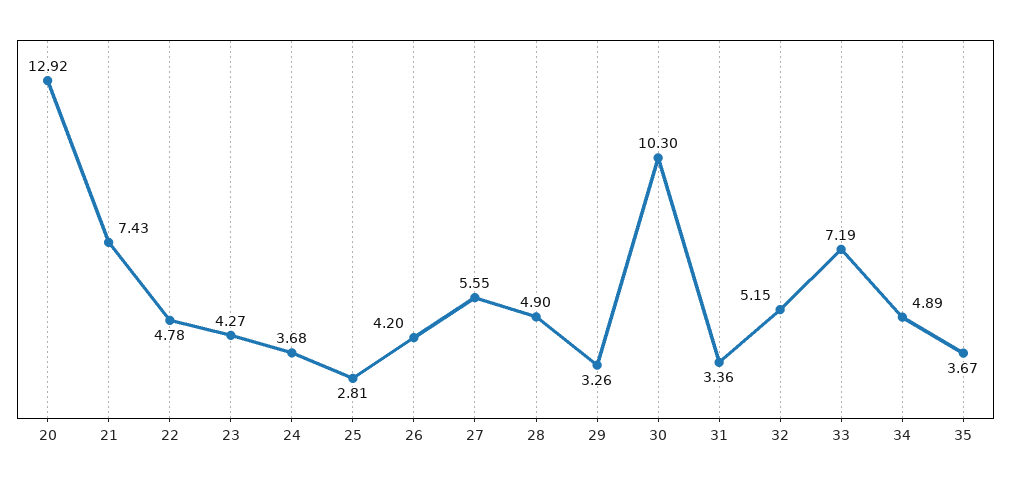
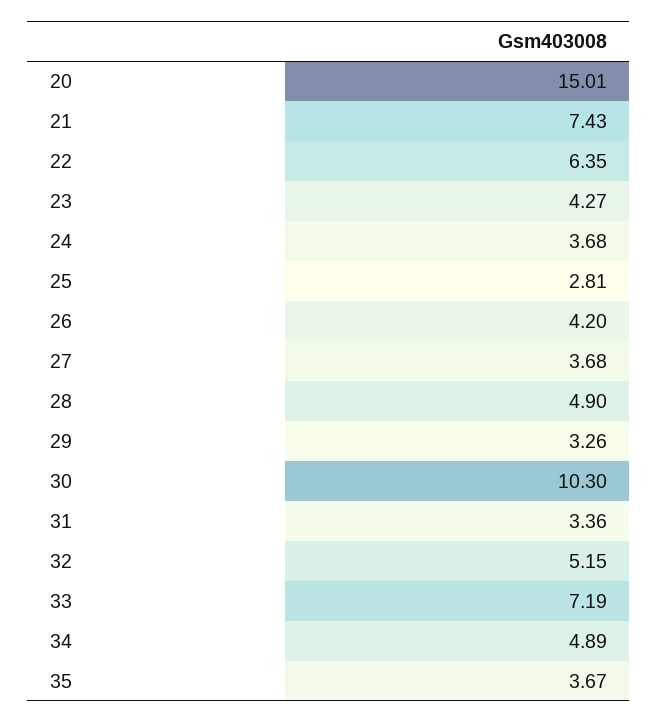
20: 12.92 -> 15.01
22: 4.78 -> 6.35
27: 5.55 -> 3.68

